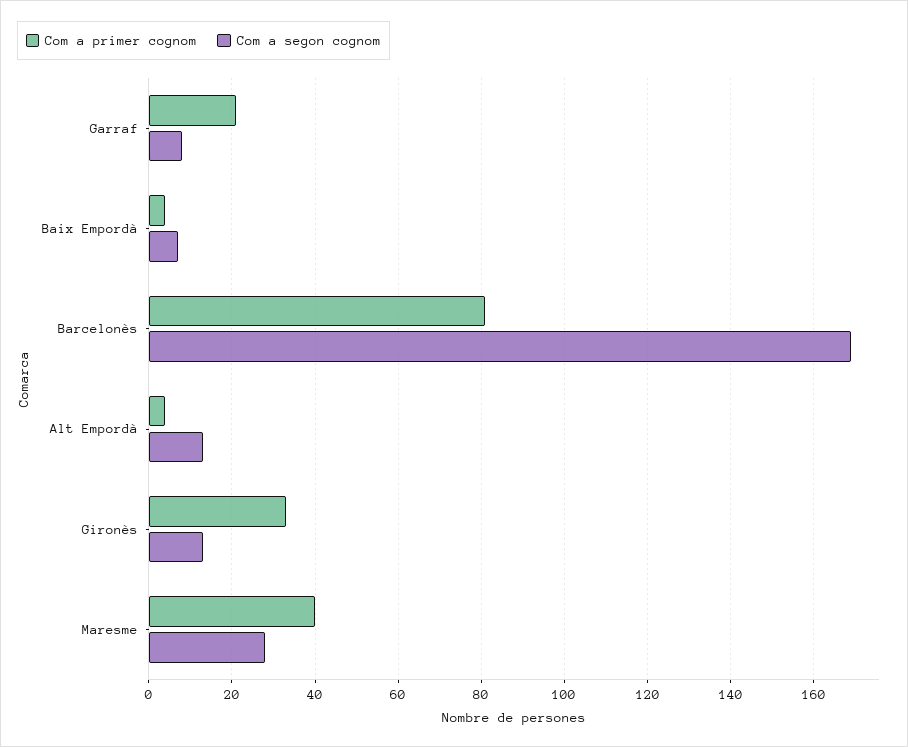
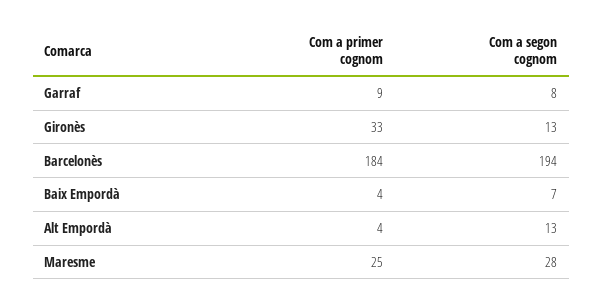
Com a primer cognom, Garraf: 20 -> 9
Com a primer cognom, Barcelonès: 80 -> 184
Com a segon cognom, Barcelonès: 170 -> 194
Com a primer cognom, Maresme: 40 -> 25

